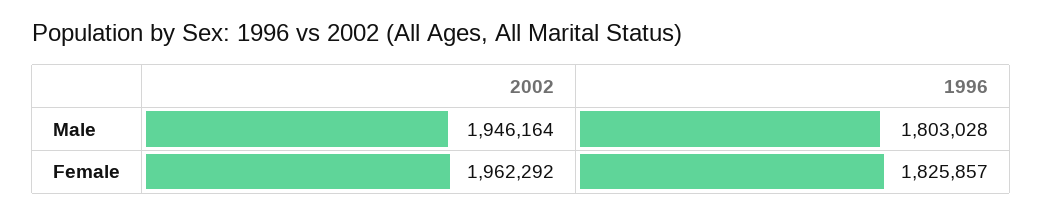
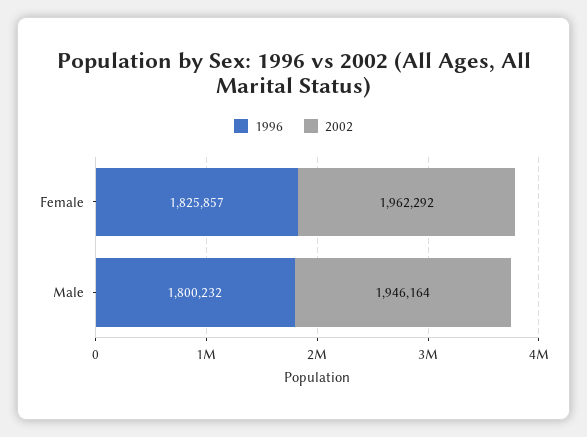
1996, Male: 1803028 -> 1800232

